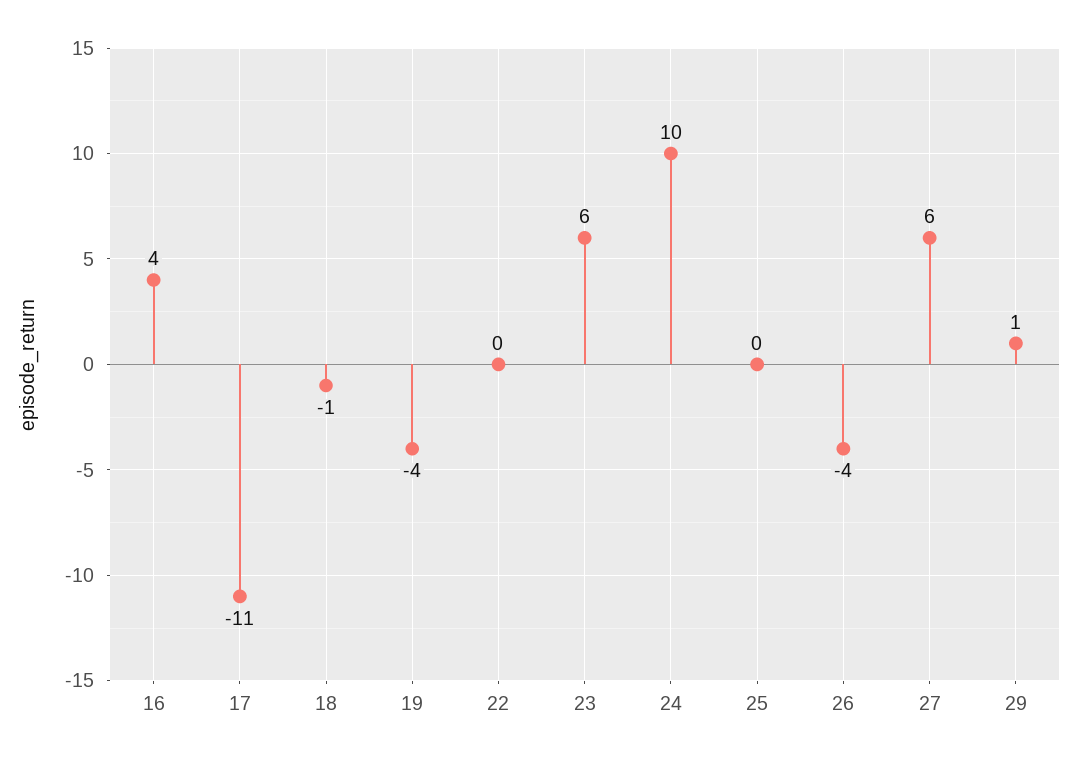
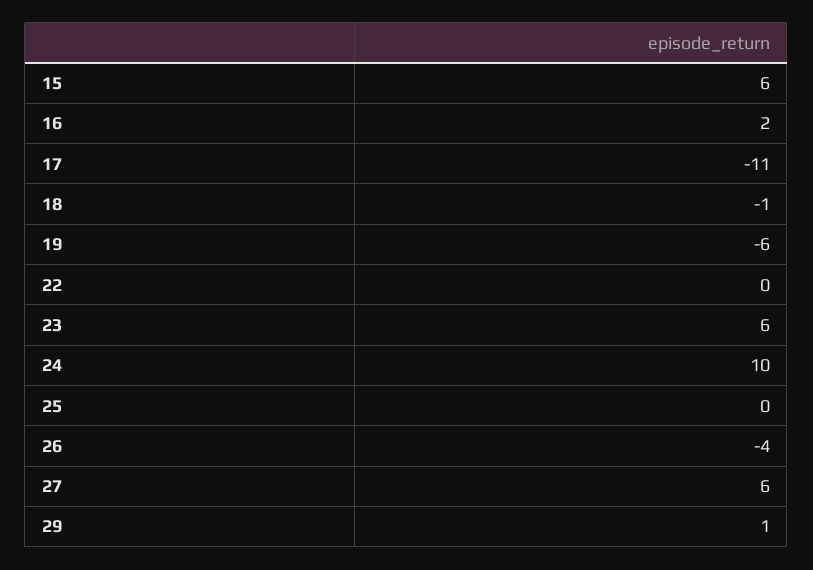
16: 4 -> 2
19: -4 -> -6
15: none -> 6

